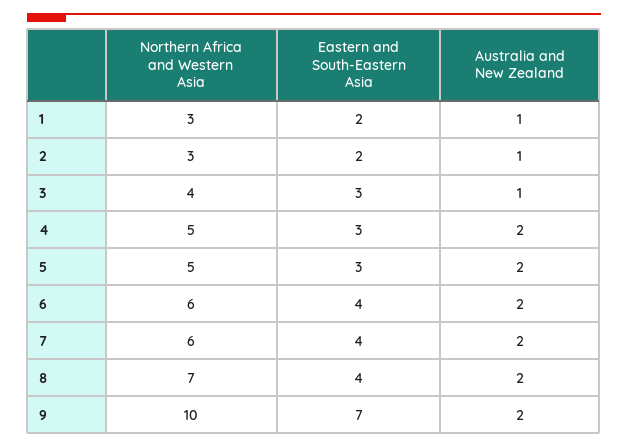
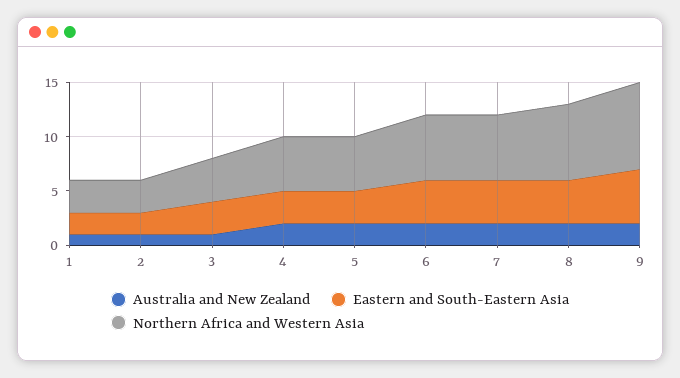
Northern Africa and Western Asia, 9: 10 -> 8
Eastern and South-Eastern Asia, 9: 7 -> 5

